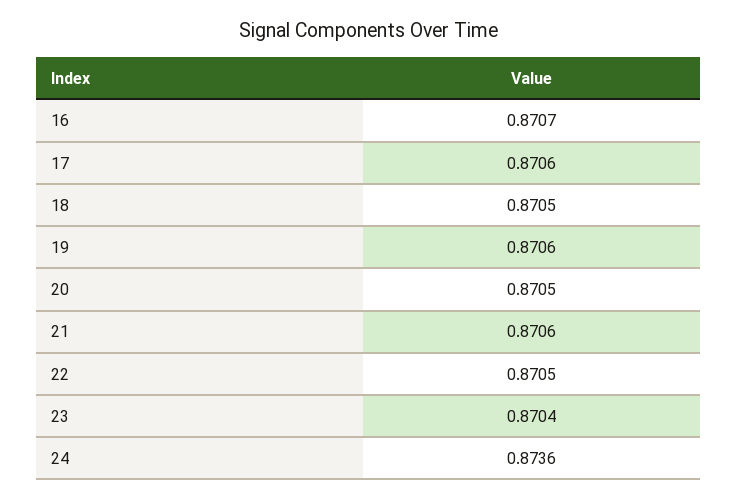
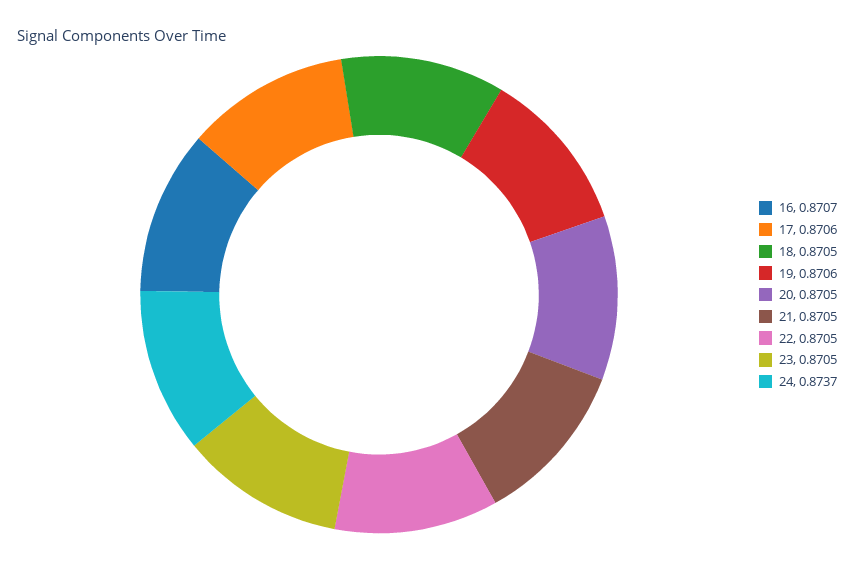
21: 0.8706 -> 0.8705
23: 0.8704 -> 0.8705
24: 0.8736 -> 0.8737

